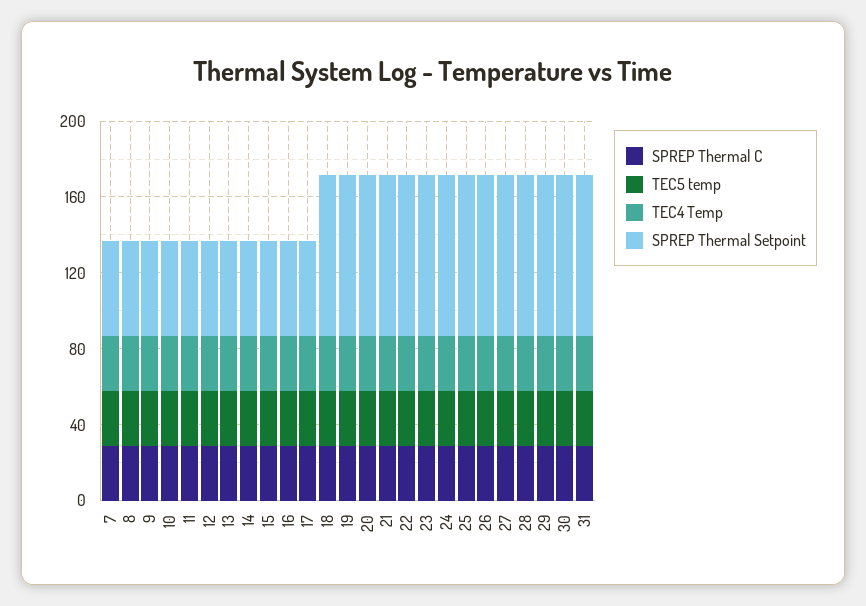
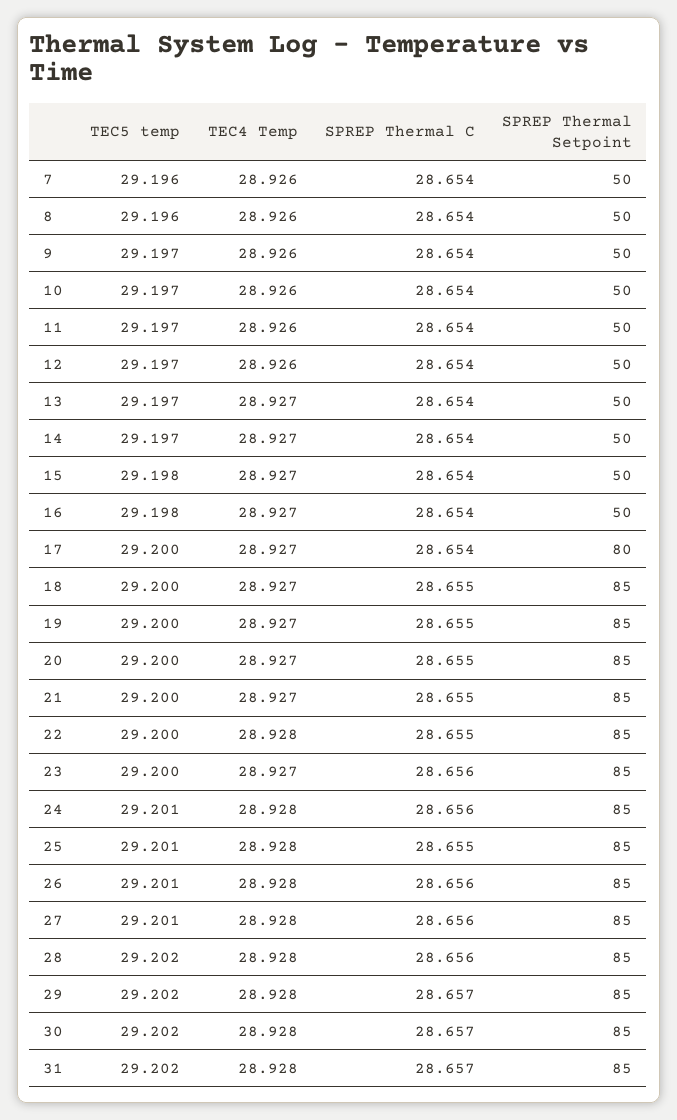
SPREP Thermal Setpoint, 17: 50 -> 80

